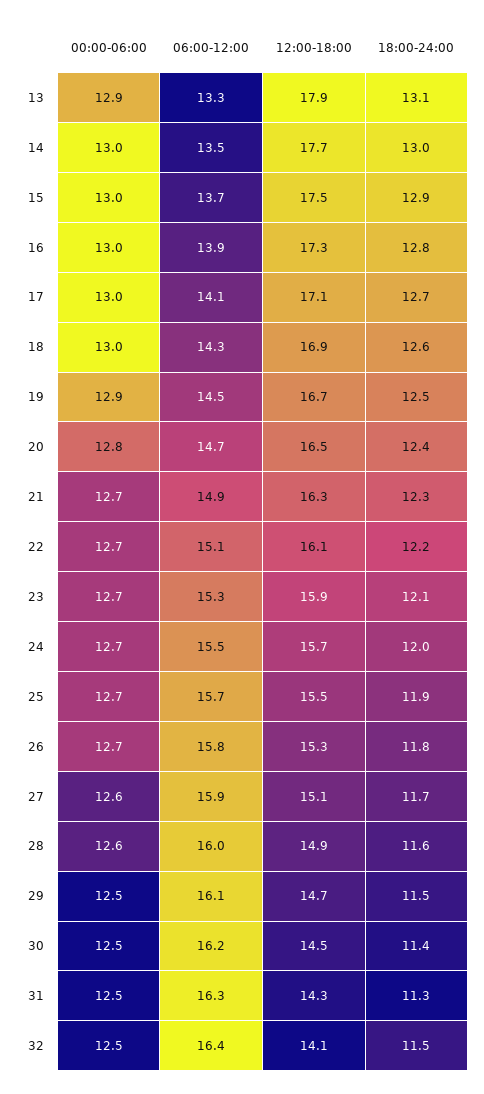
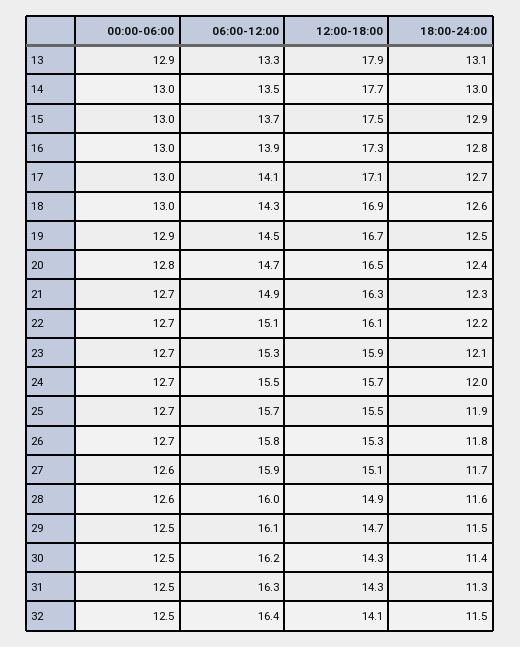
12:00-18:00, 30: 14.5 -> 14.3

